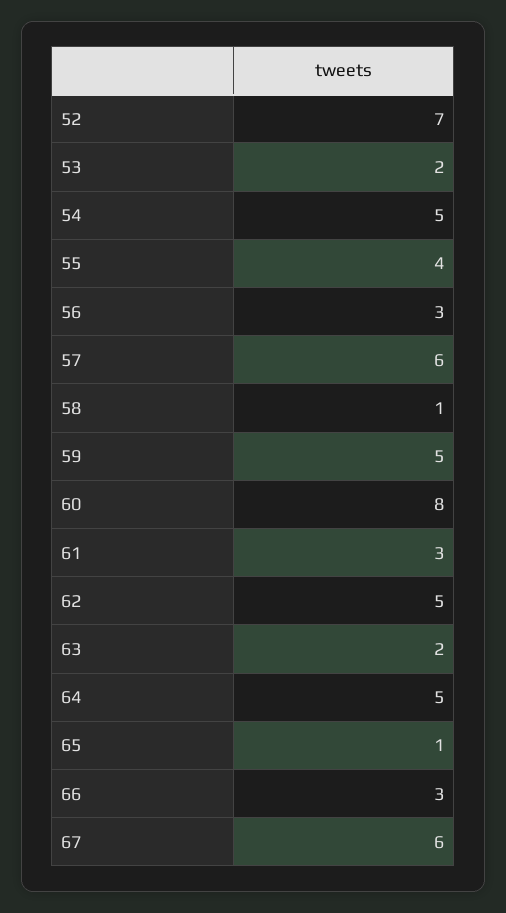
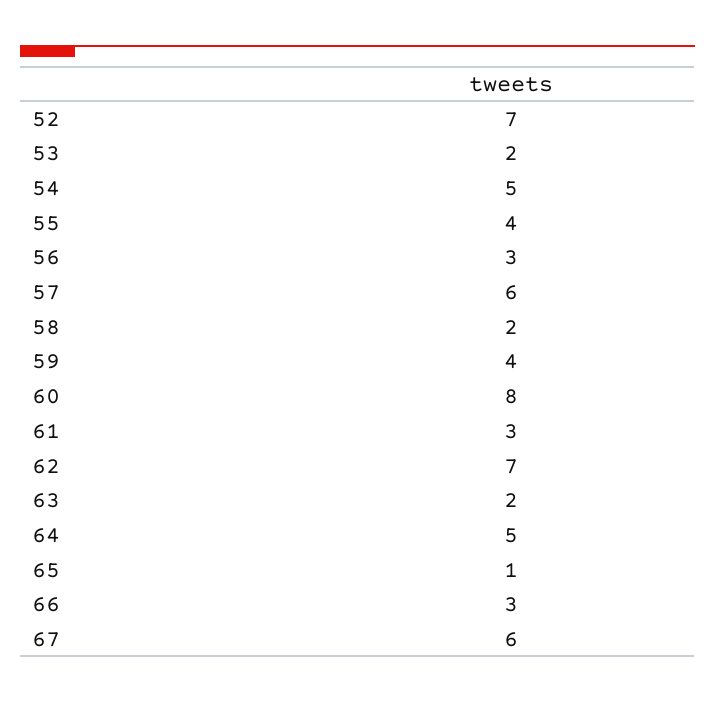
58: 1 -> 2
59: 5 -> 4
62: 5 -> 7

